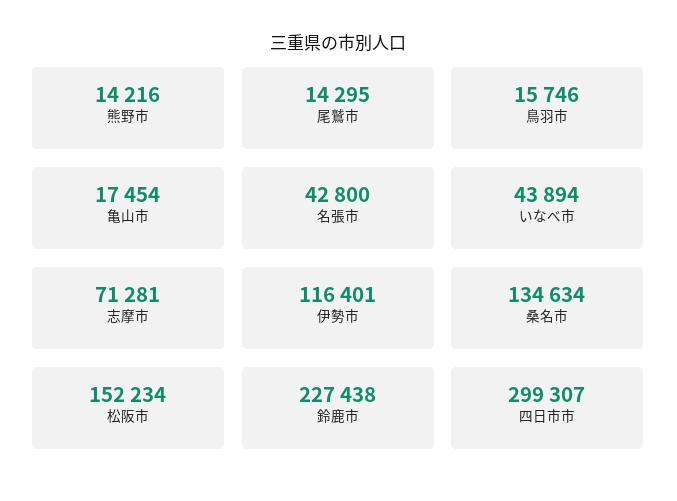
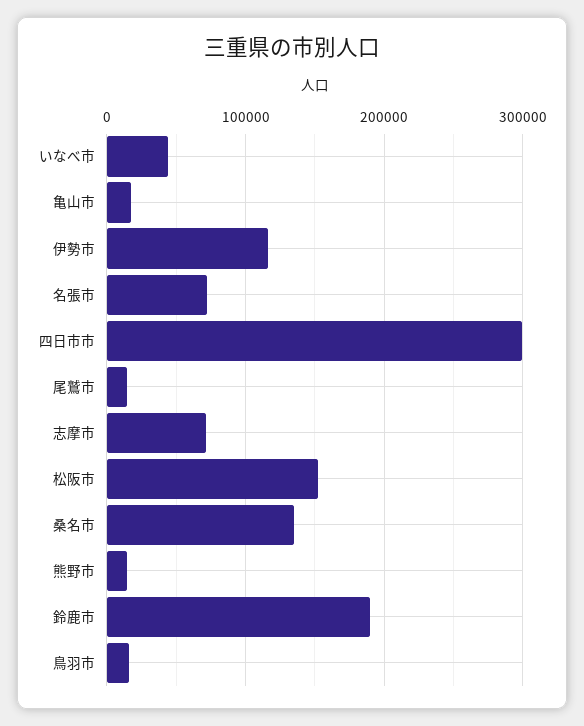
名張市: 42800 -> 70000
鈴鹿市: 227438 -> 190000

